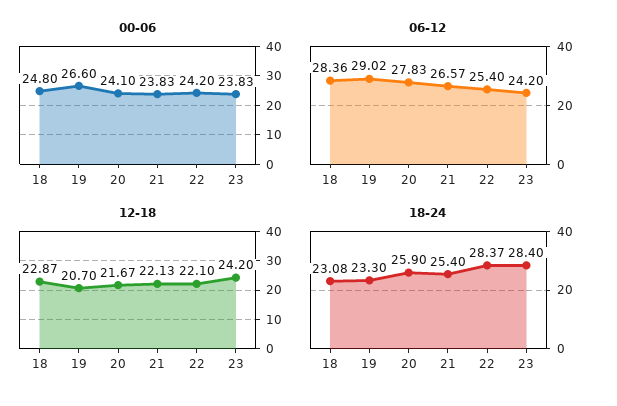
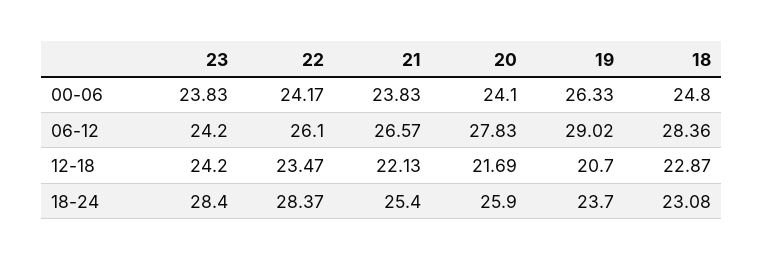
00-06, 19: 26.6 -> 26.33
00-06, 22: 24.2 -> 24.17
06-12, 22: 25.4 -> 26.1
12-18, 20: 21.67 -> 21.69
12-18, 22: 22.1 -> 23.47
18-24, 19: 23.3 -> 23.7

